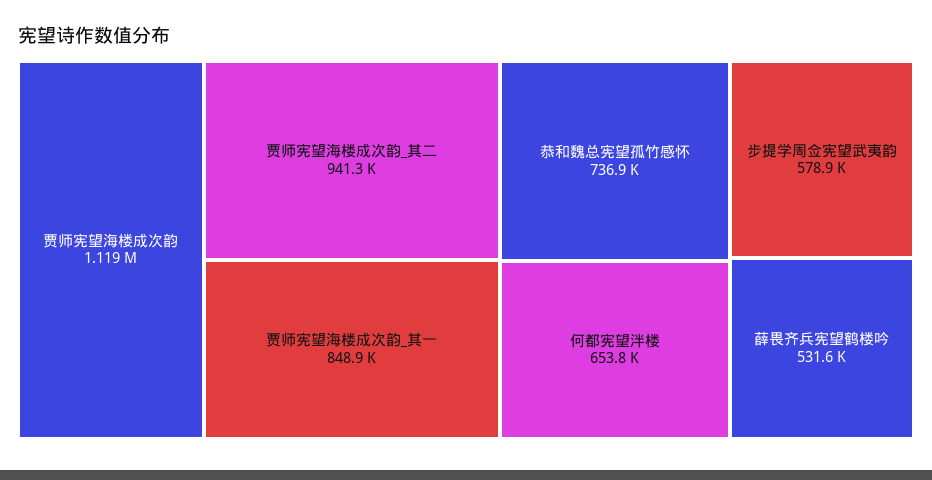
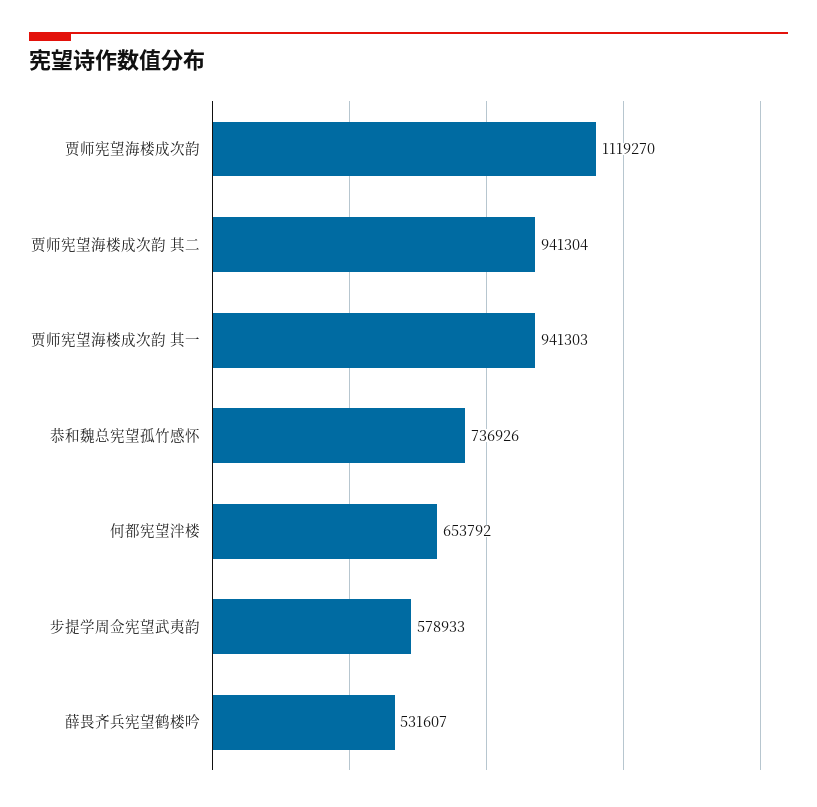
贾师宪望海楼成次韵_其一: 848900 -> 941303

